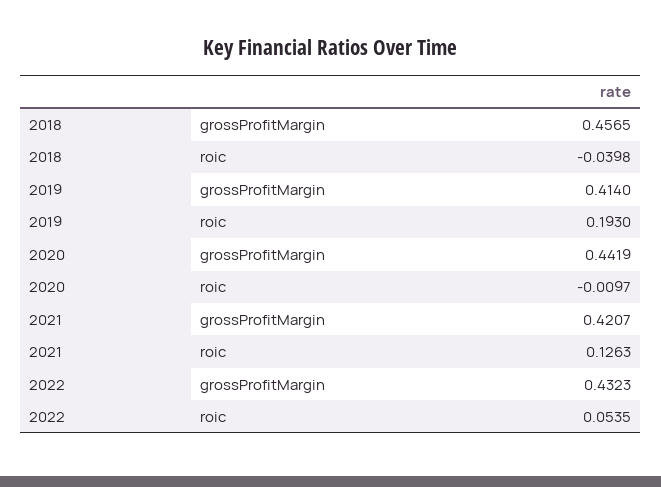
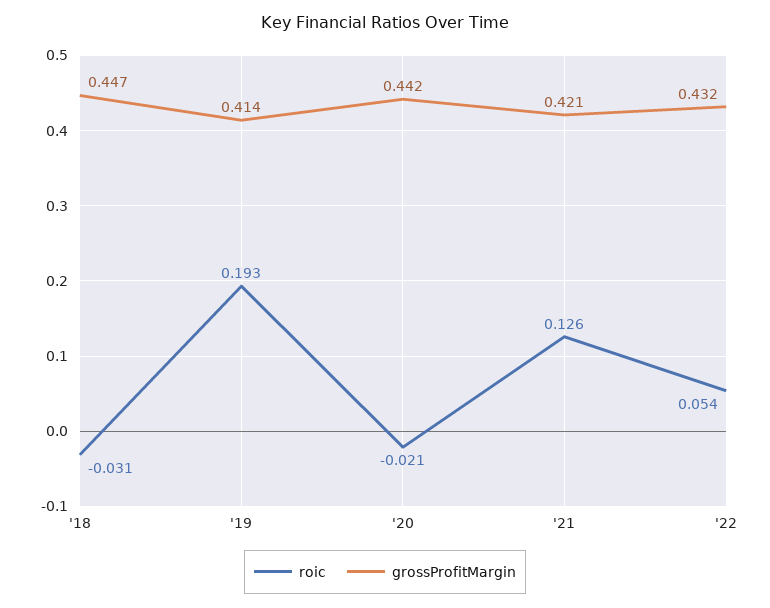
grossProfitMargin, 2018: 0.4565 -> 0.447
roic, 2018: -0.0398 -> -0.031
roic, 2020: -0.0097 -> -0.021

